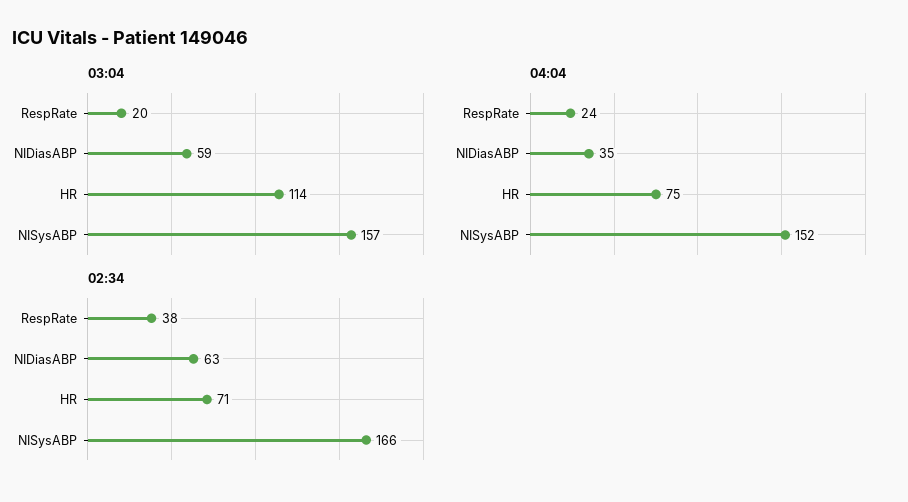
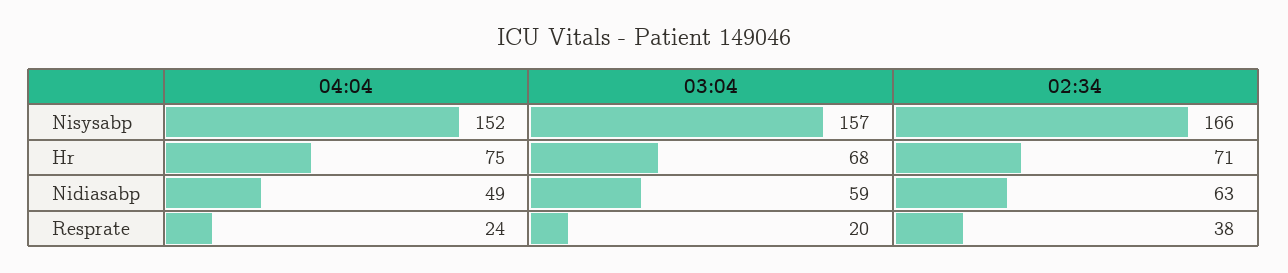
03:04, HR: 114 -> 68
04:04, NIDiasABP: 35 -> 49

